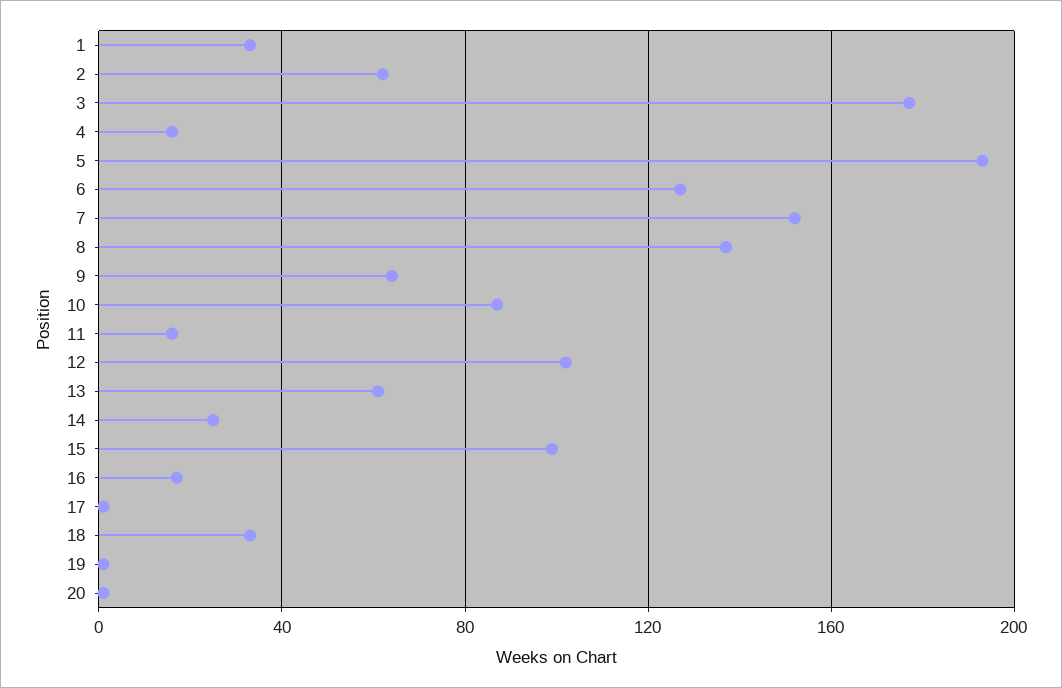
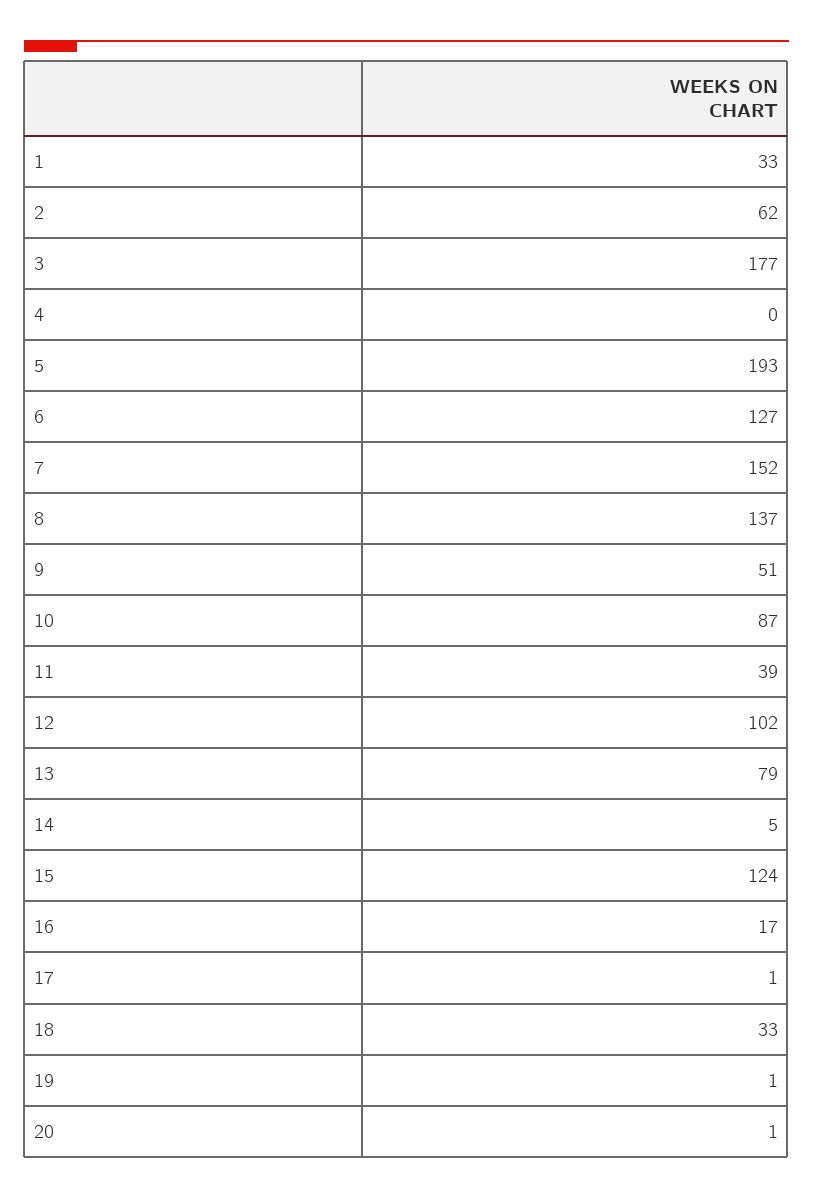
4: 15 -> 0
9: 65 -> 51
11: 15 -> 39
13: 60 -> 79
14: 25 -> 5
15: 100 -> 124

